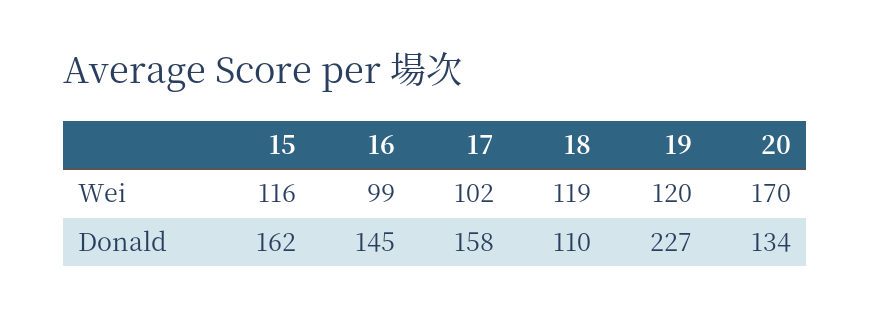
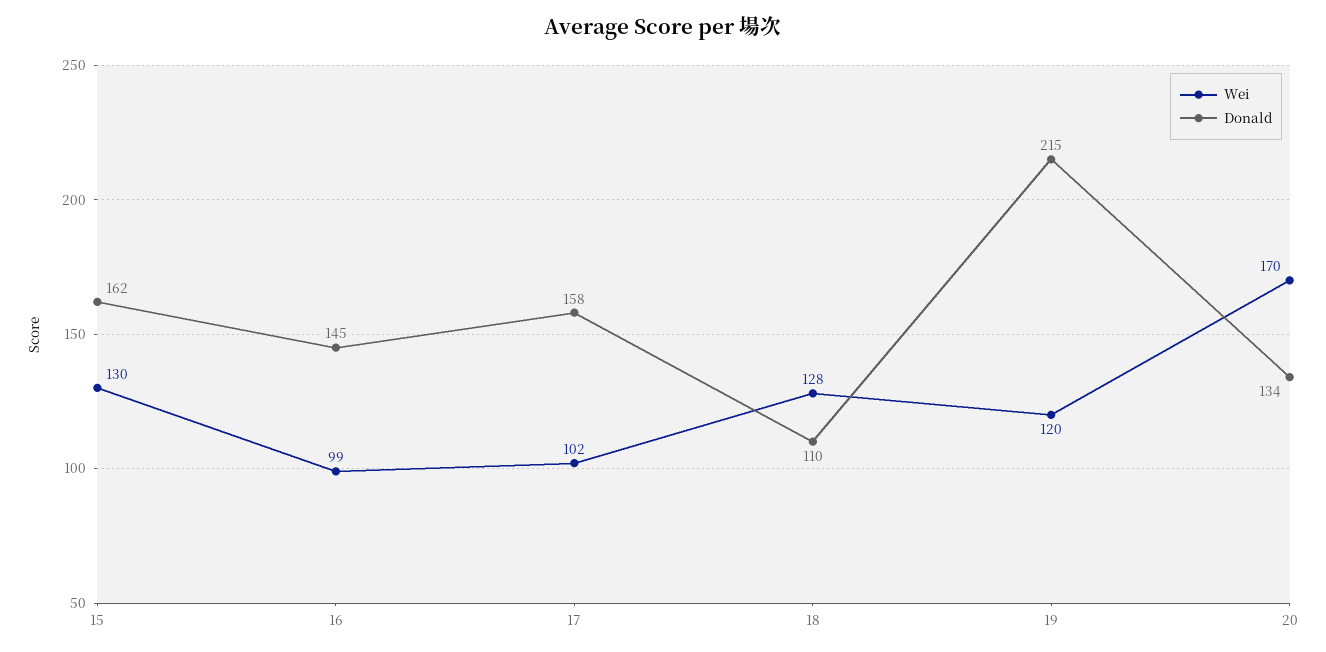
Wei, 15: 116 -> 130
Wei, 18: 119 -> 128
Donald, 19: 227 -> 215

